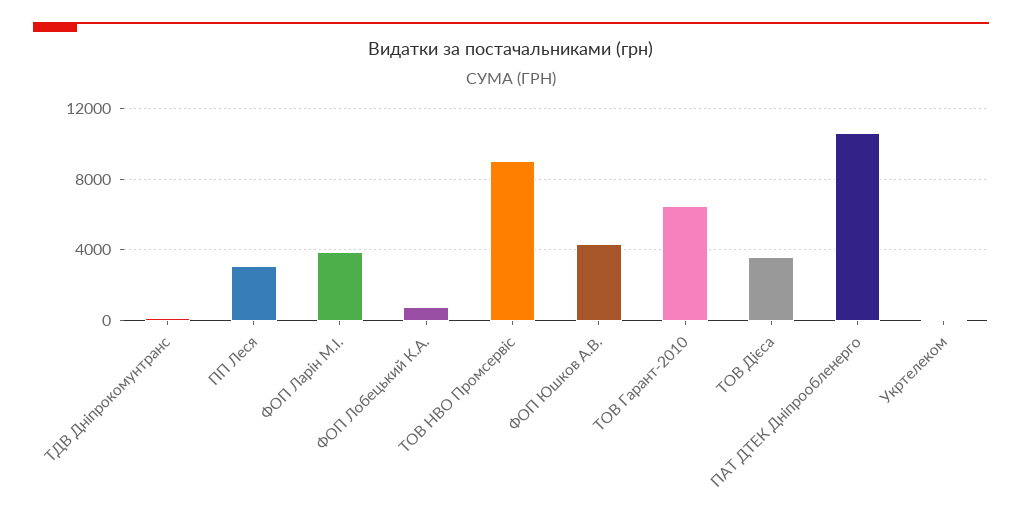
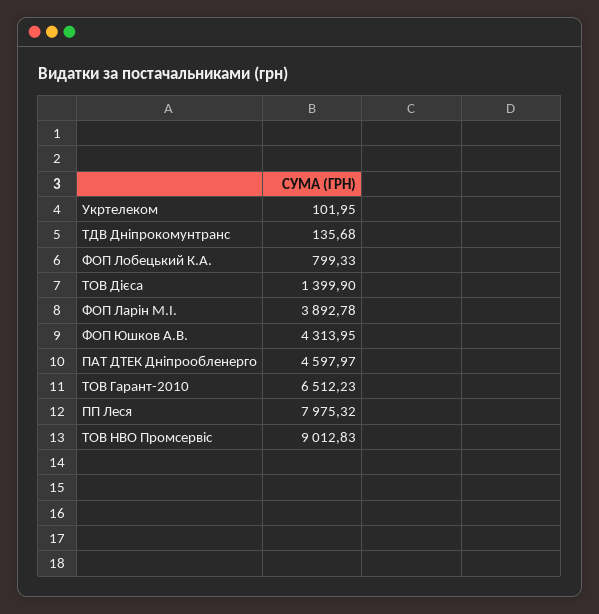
ПП Леся: 3000 -> 7975.32
ТОВ Дієса: 3500 -> 1399.9
ПАТ ДТЕК Дніпрообленерго: 10500 -> 4597.97

